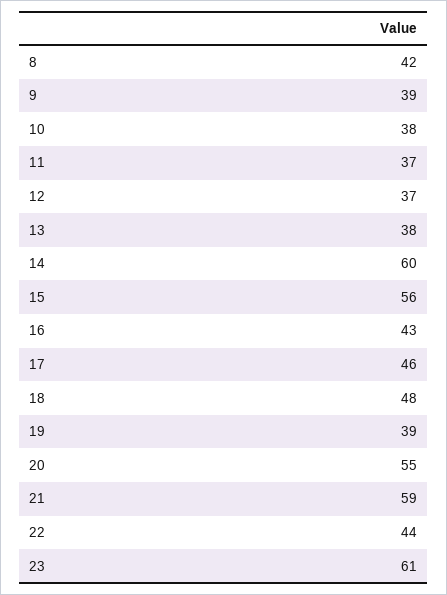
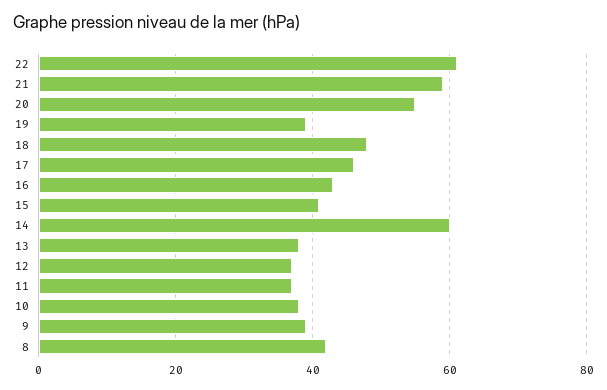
15: 56 -> 40
22: 44 -> 60
23: 61 -> none

